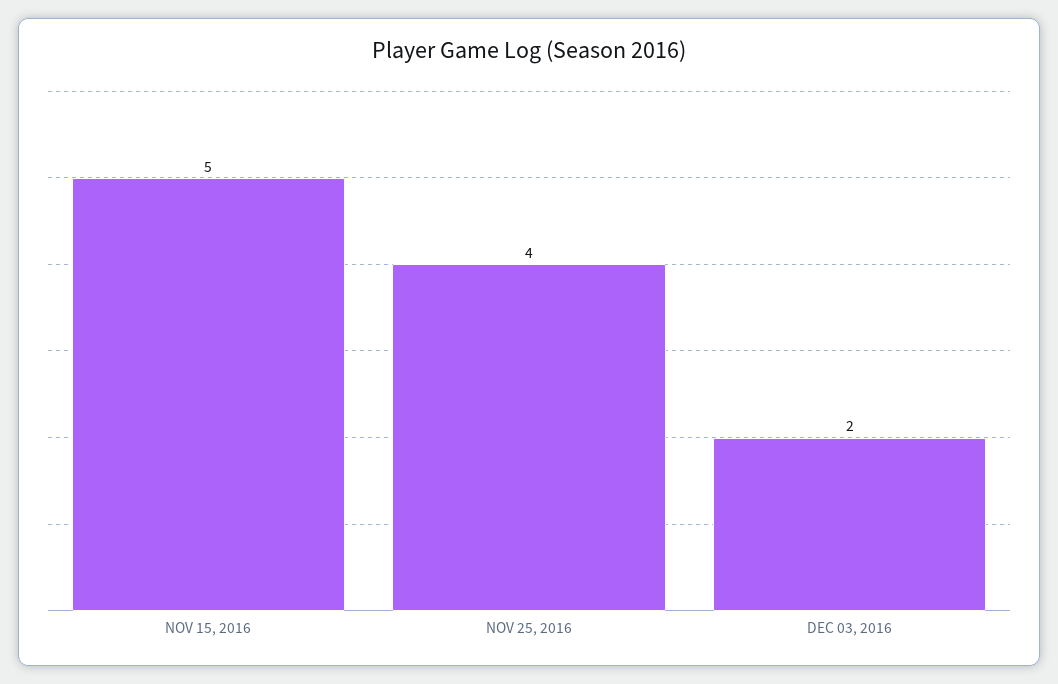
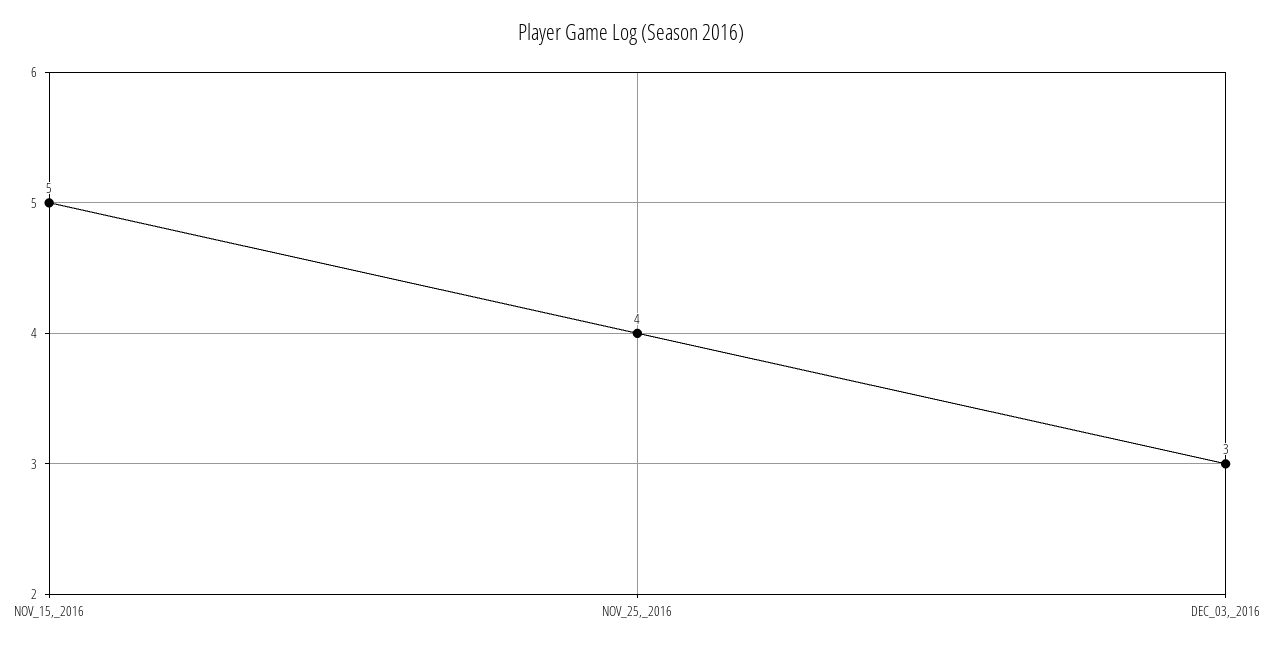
DEC 03, 2016: 2 -> 3

